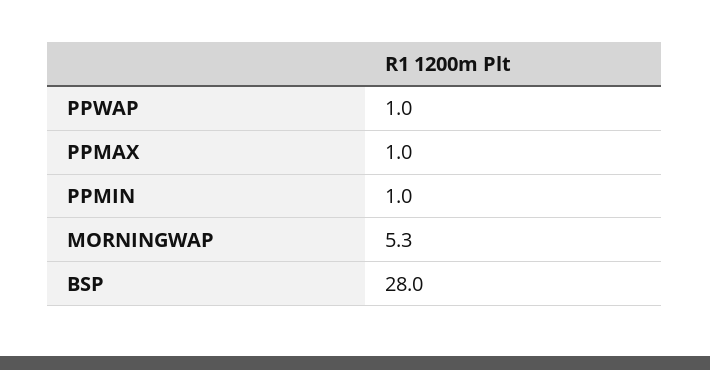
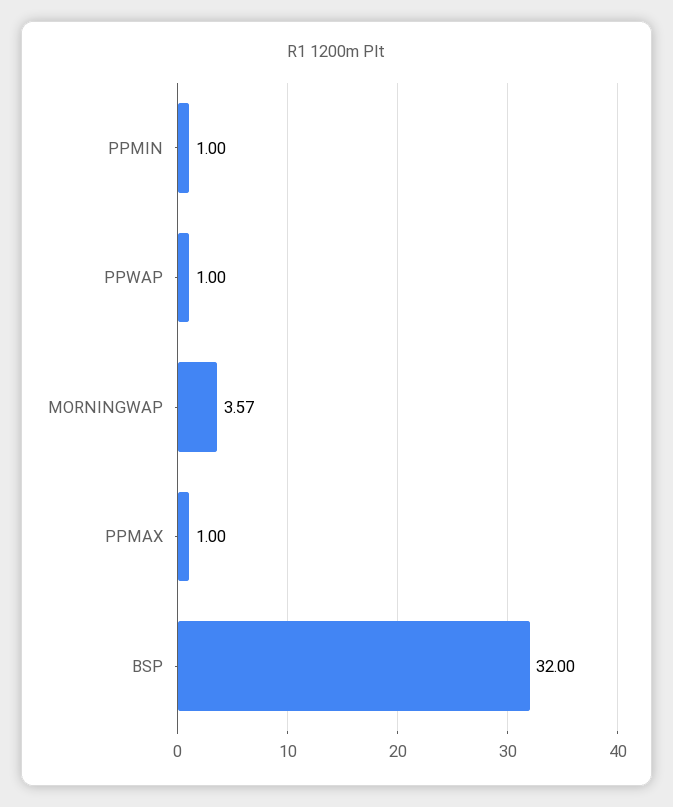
MORNINGWAP: 5.3 -> 3.57
BSP: 28 -> 32

